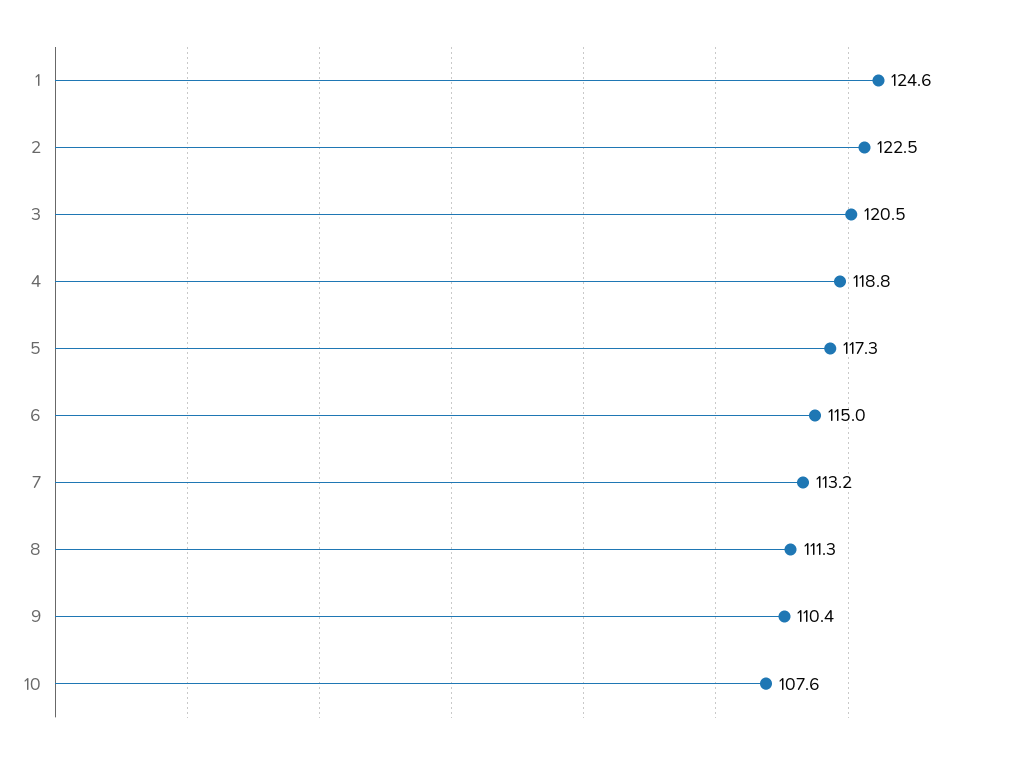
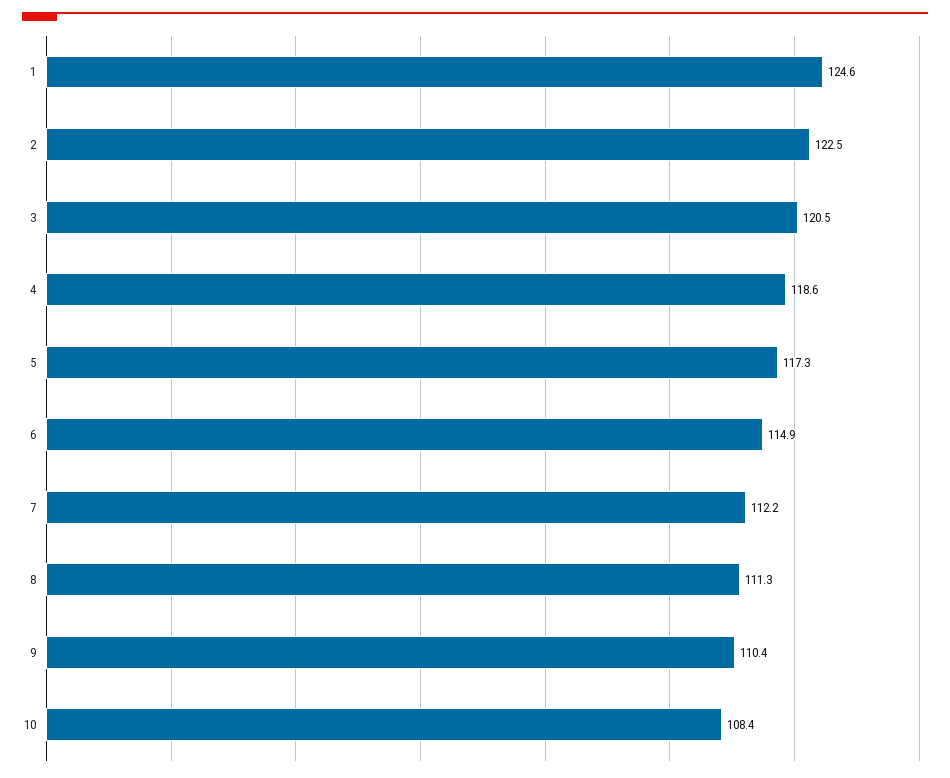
4: 118.8 -> 118.6
6: 115 -> 114.9
7: 113.2 -> 112.2
10: 107.6 -> 108.4

